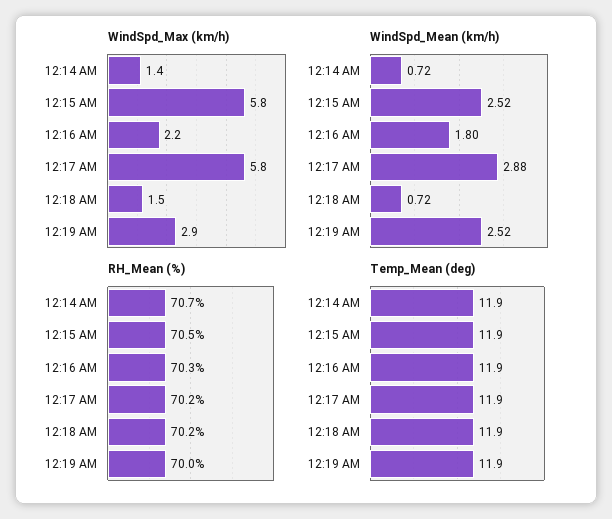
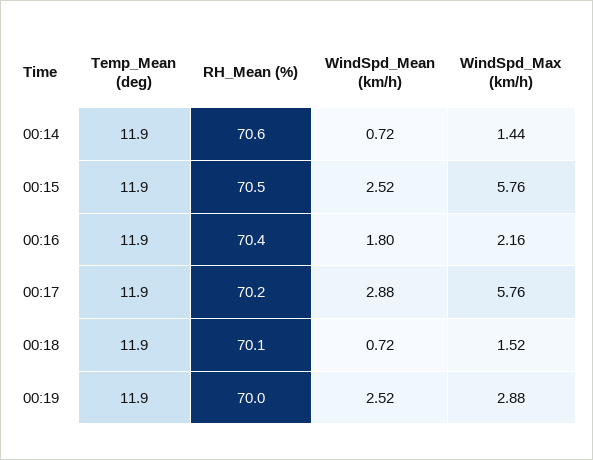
RH_Mean (%), 12:14 AM: 70.7 -> 70.6
RH_Mean (%), 12:16 AM: 70.3 -> 70.4
RH_Mean (%), 12:18 AM: 70.2 -> 70.1

